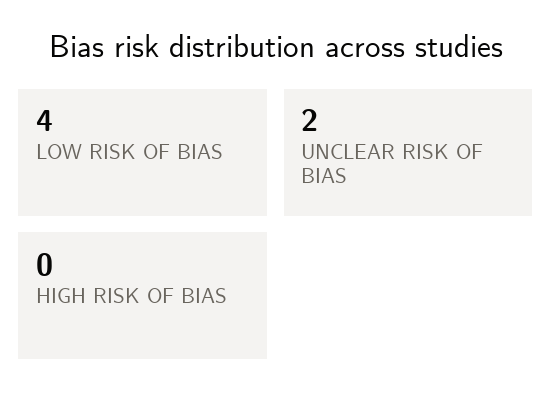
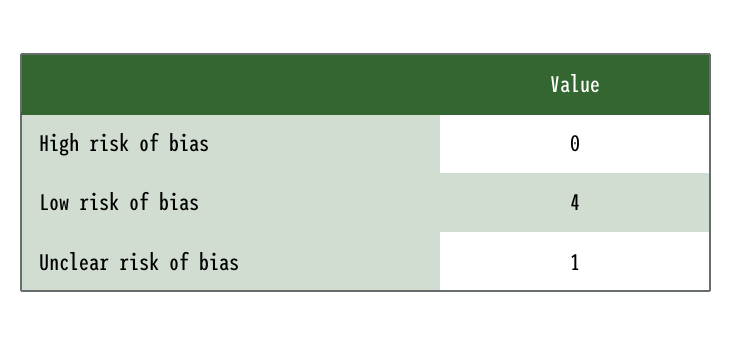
UNCLEAR RISK OF BIAS: 2 -> 1

